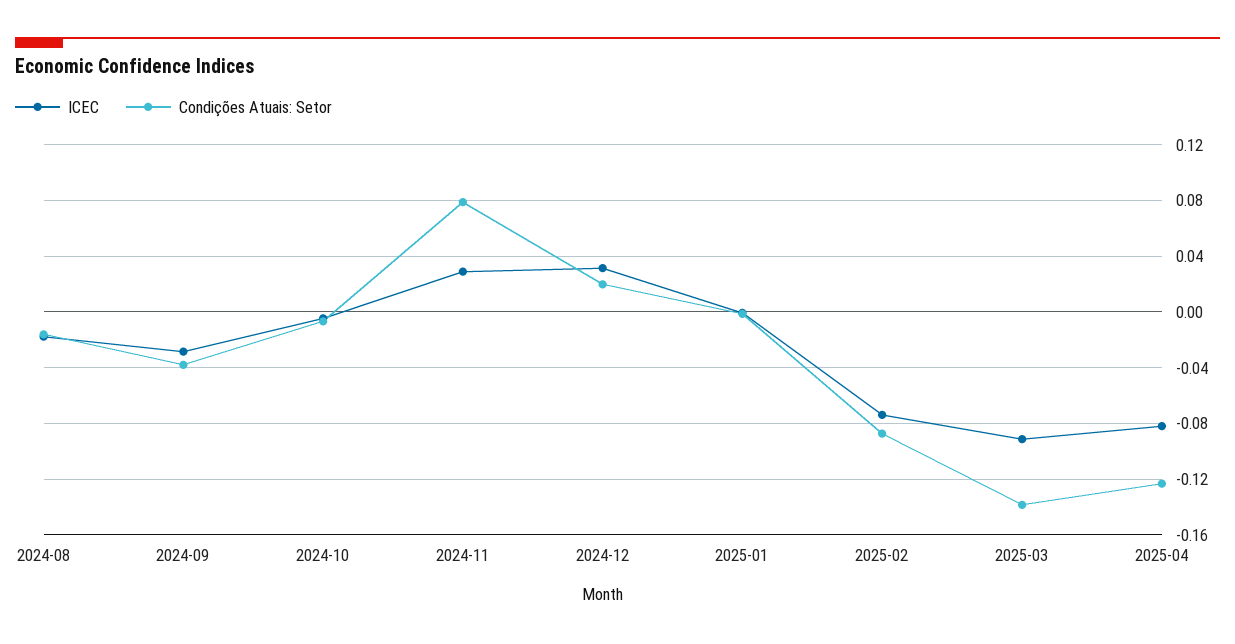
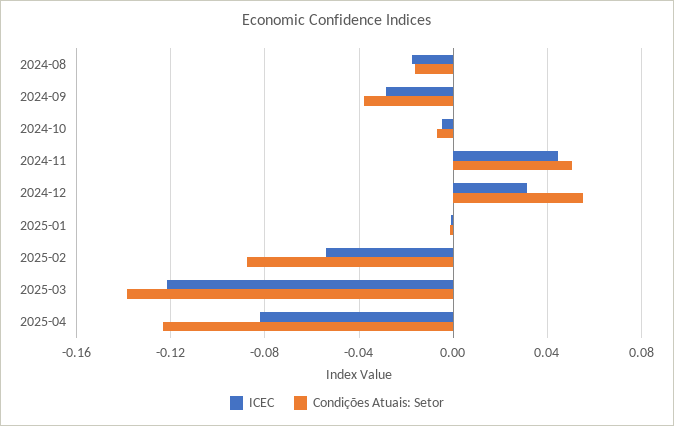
ICEC, 2024-11: 0.03 -> 0.045
Condições Atuais: Setor, 2024-11: 0.08 -> 0.05
Condições Atuais: Setor, 2024-12: 0.02 -> 0.055
ICEC, 2025-02: -0.075 -> -0.055
ICEC, 2025-03: -0.09 -> -0.12

